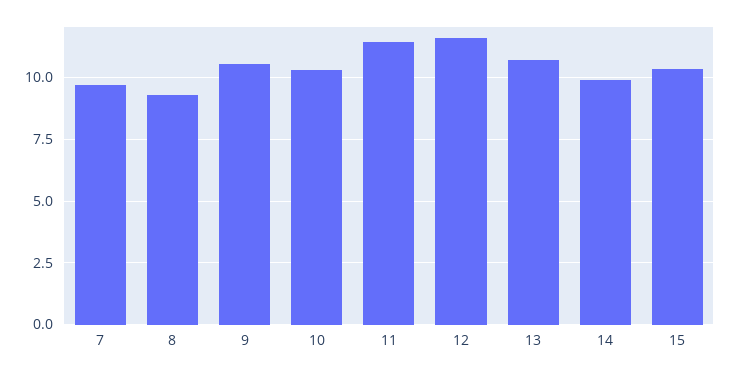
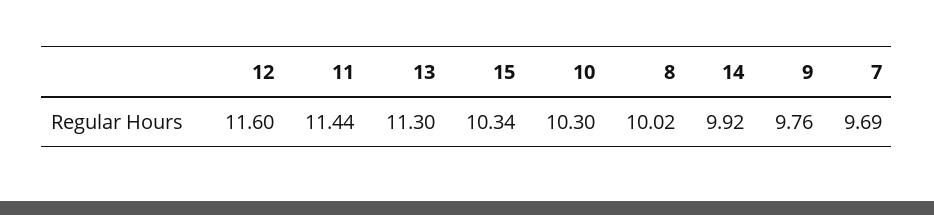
8: 9.25 -> 10.02
9: 10.5 -> 9.76
13: 10.75 -> 11.3

